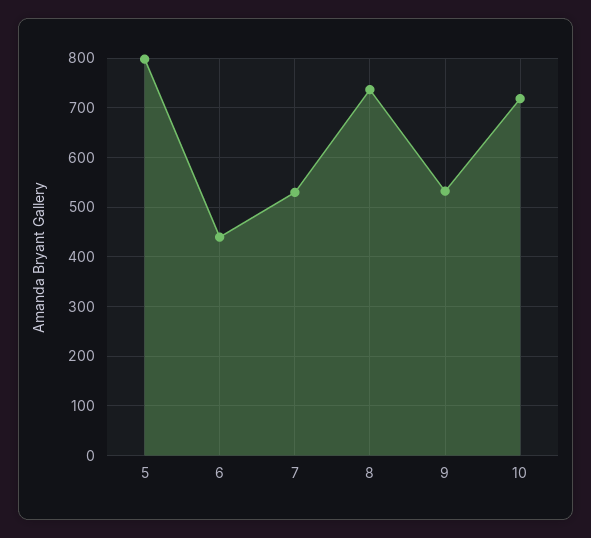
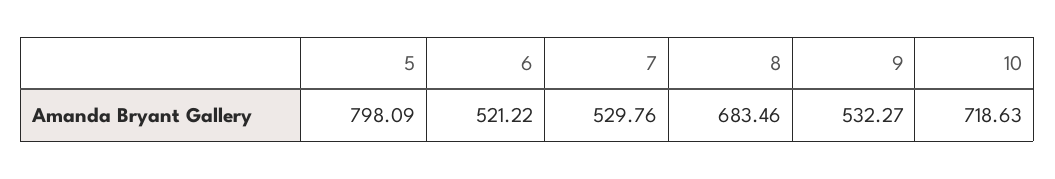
6: 440 -> 521.22
8: 740 -> 683.46

